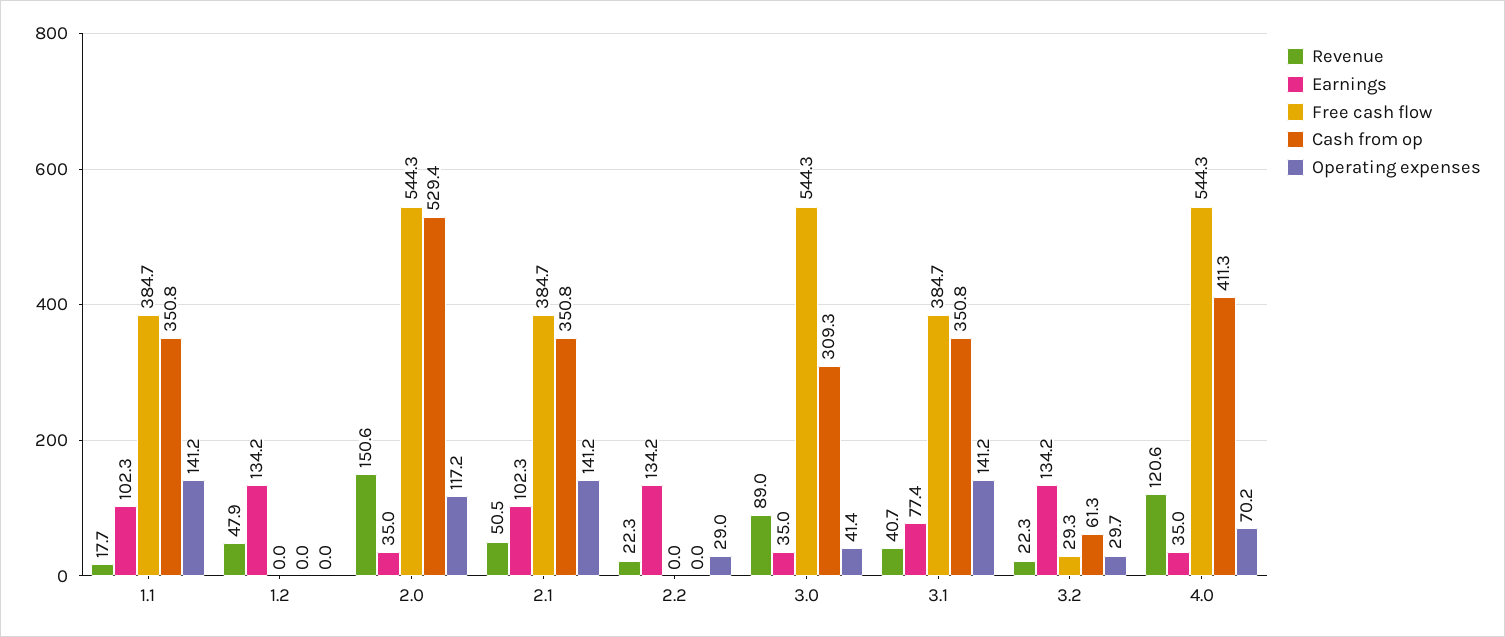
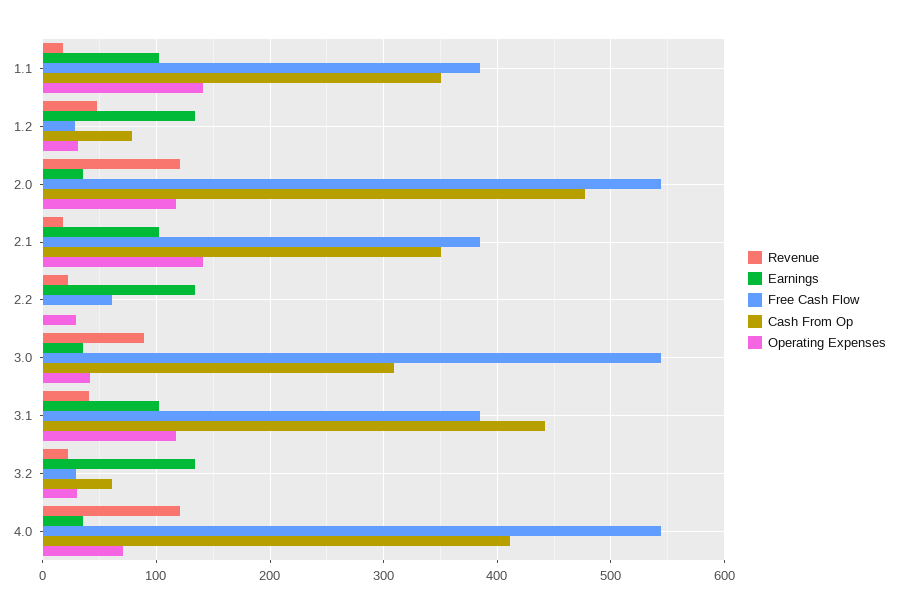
Free cash flow, 1.2: 0 -> 30
Cash from op, 1.2: 0 -> 80
Operating expenses, 1.2: 0 -> 30
Revenue, 2.0: 150.6 -> 120
Cash from op, 2.0: 529.4 -> 480
Revenue, 2.1: 50.5 -> 20
Free cash flow, 2.2: 0 -> 60
Earnings, 3.1: 77.4 -> 100
Cash from op, 3.1: 350.8 -> 440
Operating expenses, 3.1: 141.2 -> 120

